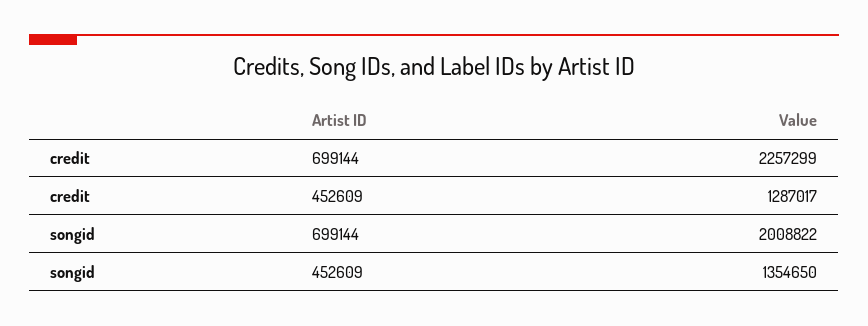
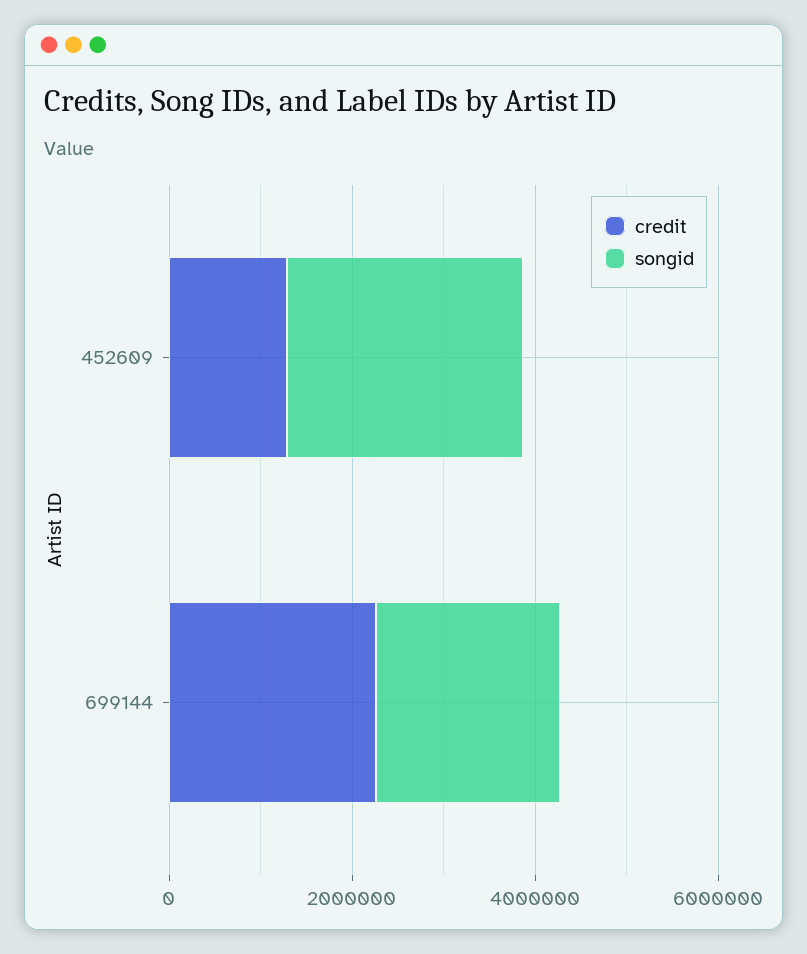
songid, 452609: 1354650 -> 2500000

